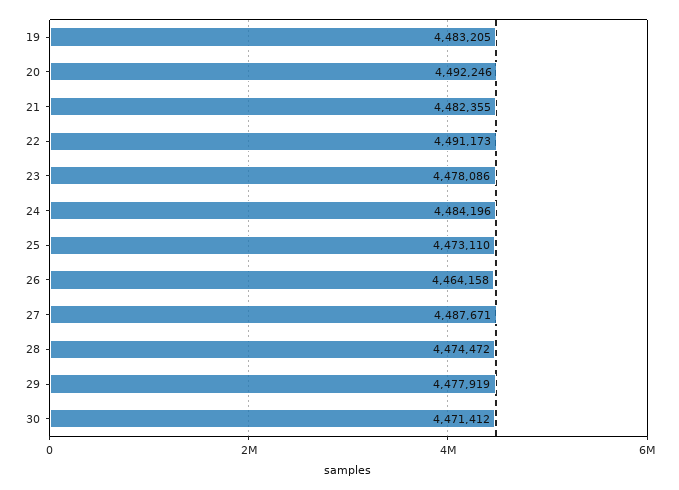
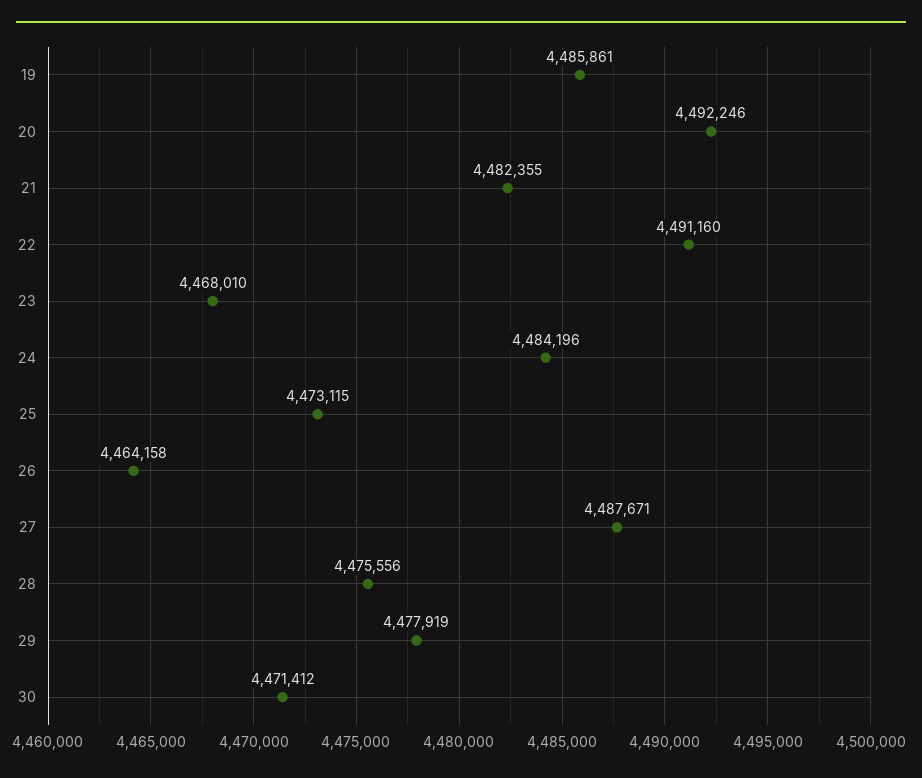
19: 4483205 -> 4485861
22: 4491173 -> 4491160
23: 4478086 -> 4468010
25: 4473110 -> 4473115
28: 4474472 -> 4475556

